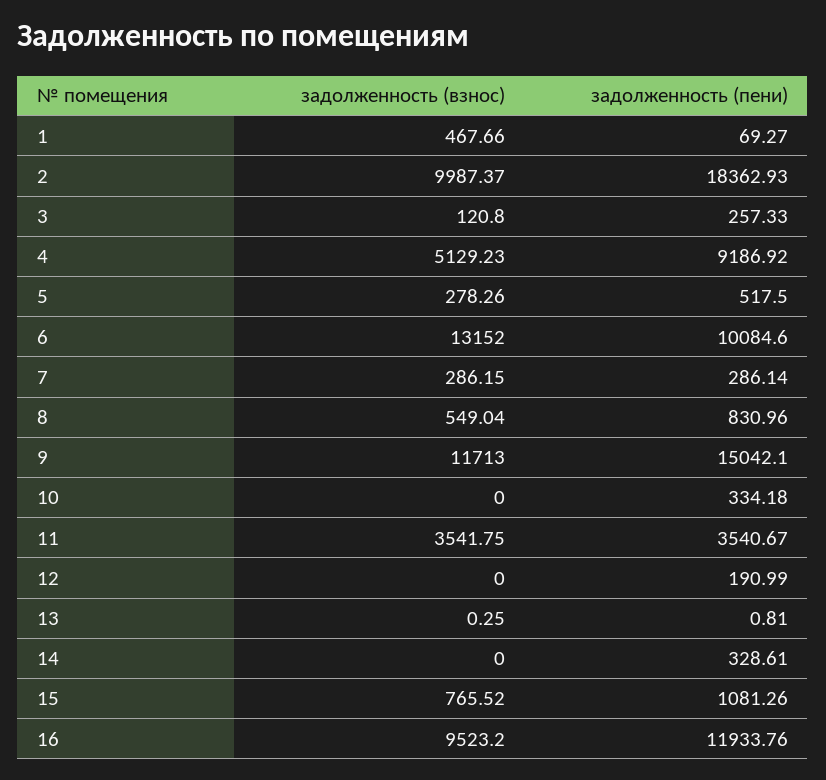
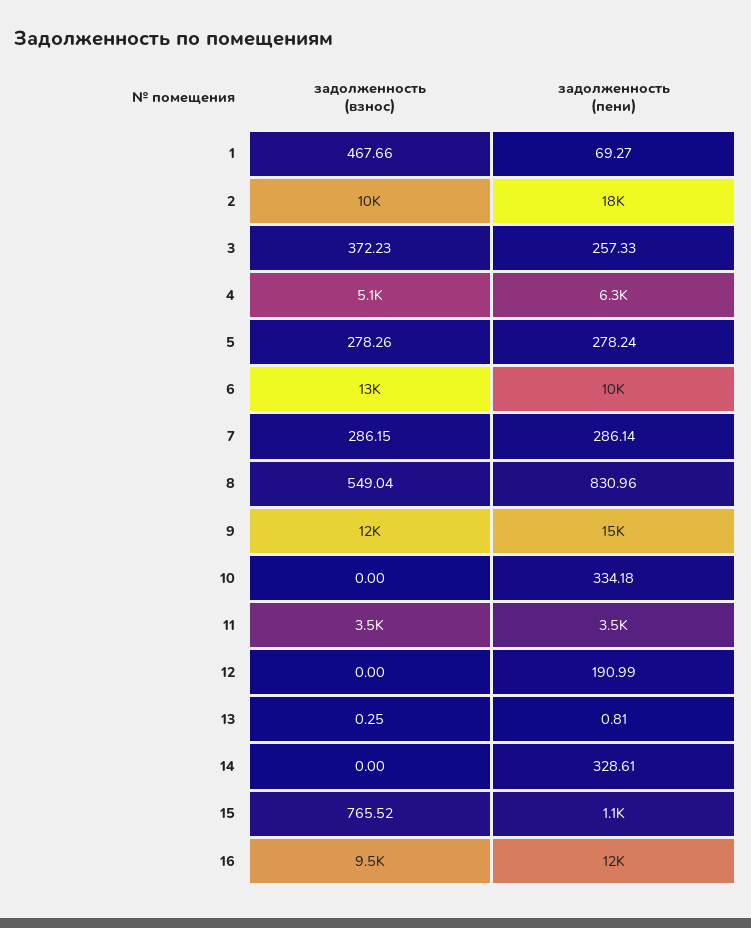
задолженность (взнос), 3: 120.8 -> 372.23
задолженность (пени), 4: 9186.92 -> 6300
задолженность (пени), 5: 517.5 -> 278.24

